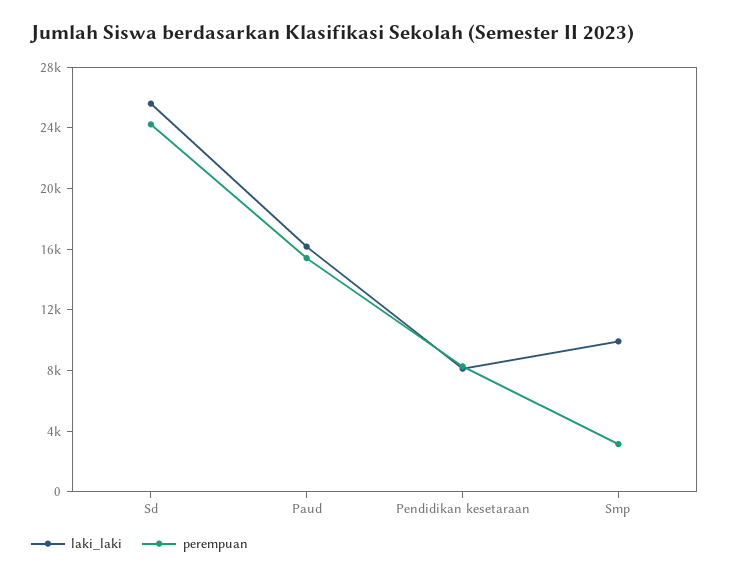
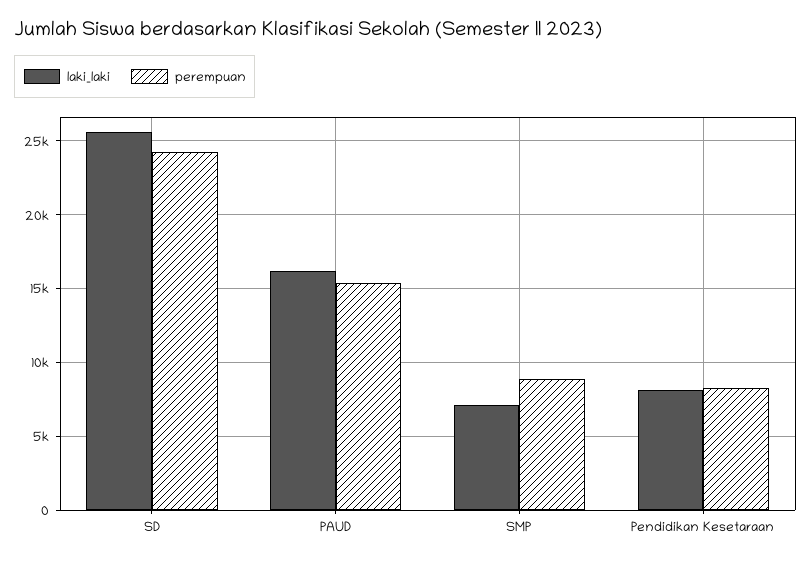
laki_laki, Smp: 10000 -> 7000
perempuan, Smp: 3000 -> 9000

